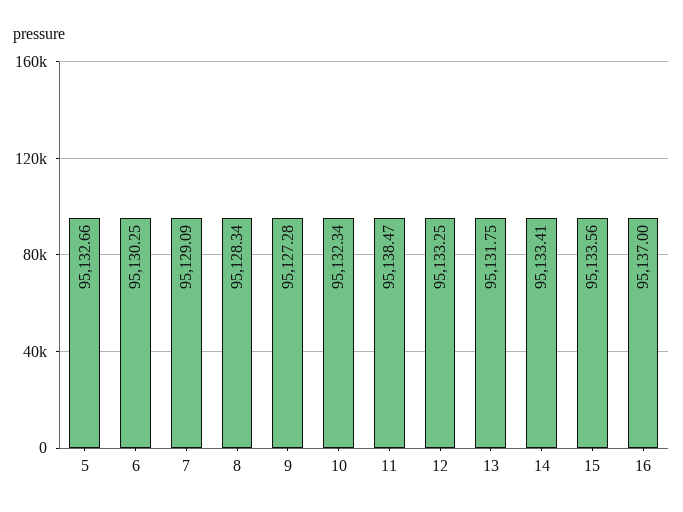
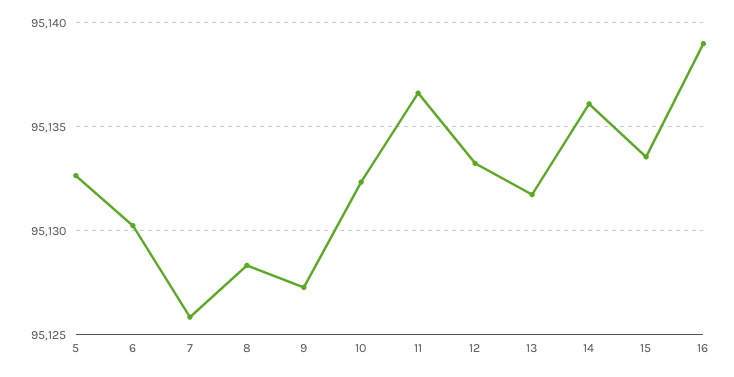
7: 95129.09 -> 95126
11: 95138.47 -> 95136.5
14: 95133.41 -> 95136
16: 95137 -> 95139

